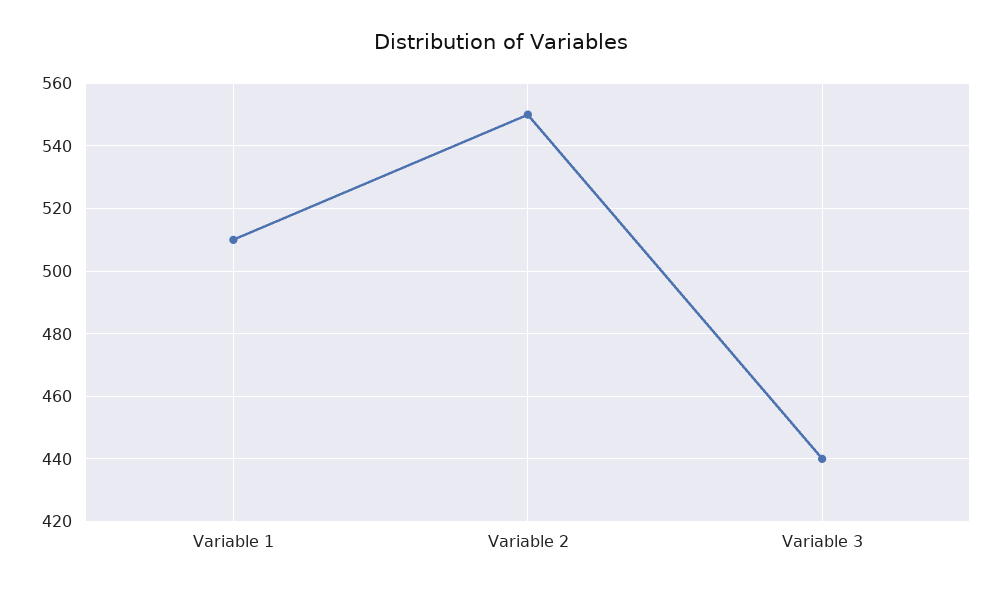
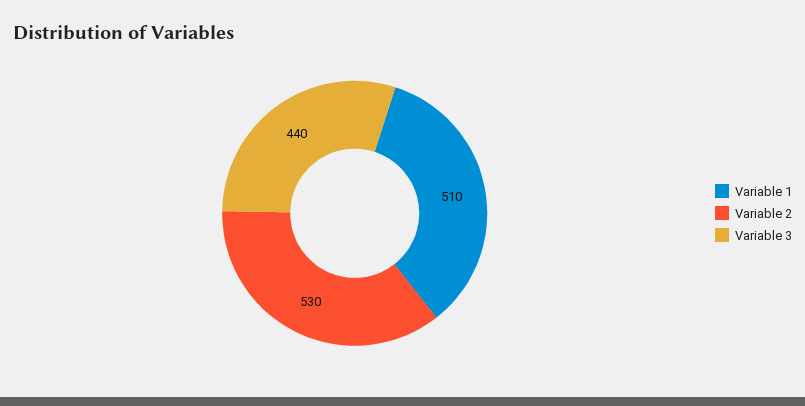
Variable 2: 550 -> 530

